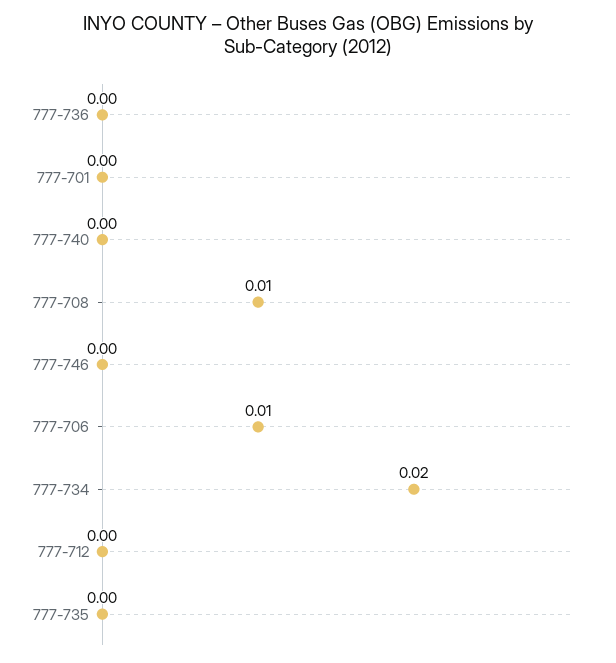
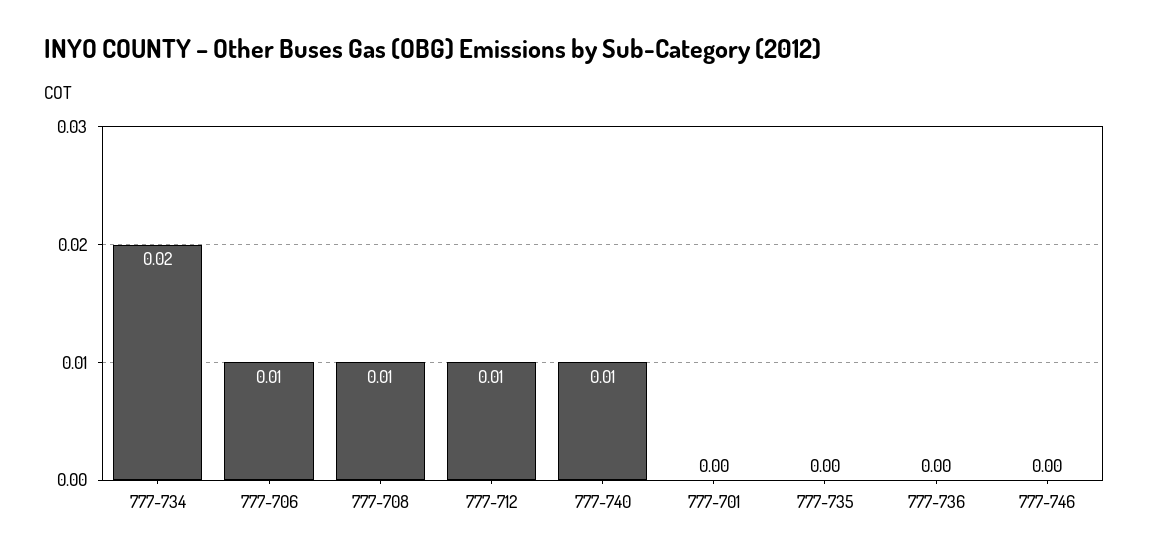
777-740: 0 -> 0.01
777-712: 0 -> 0.01

